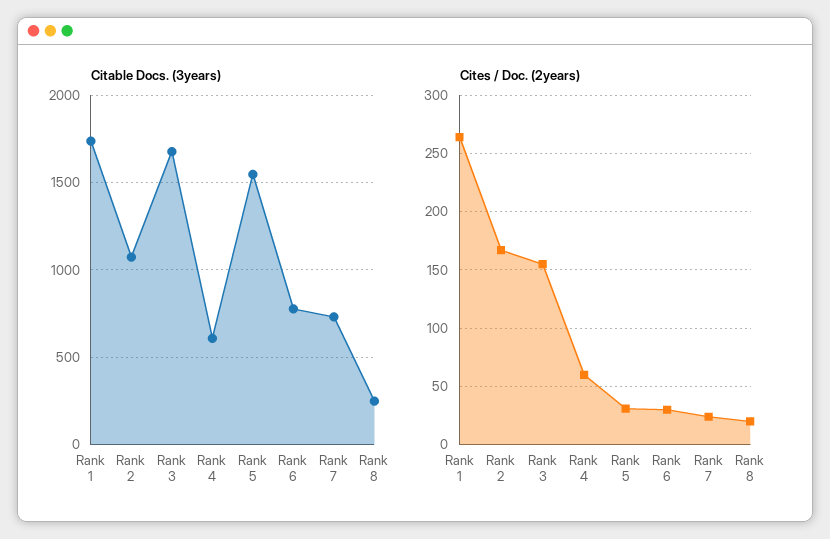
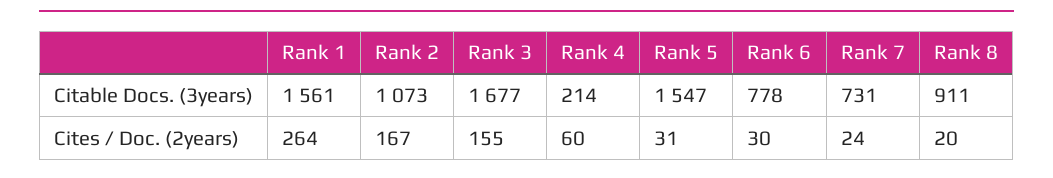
Citable Docs. (3years), Rank 1: 1750 -> 1561
Citable Docs. (3years), Rank 4: 600 -> 214
Citable Docs. (3years), Rank 8: 250 -> 911

